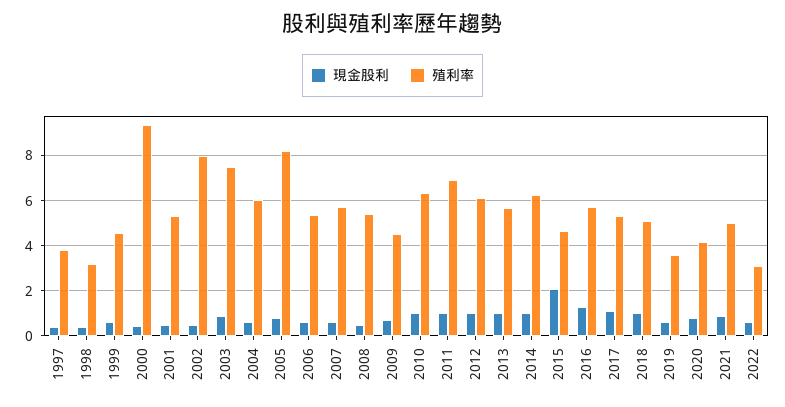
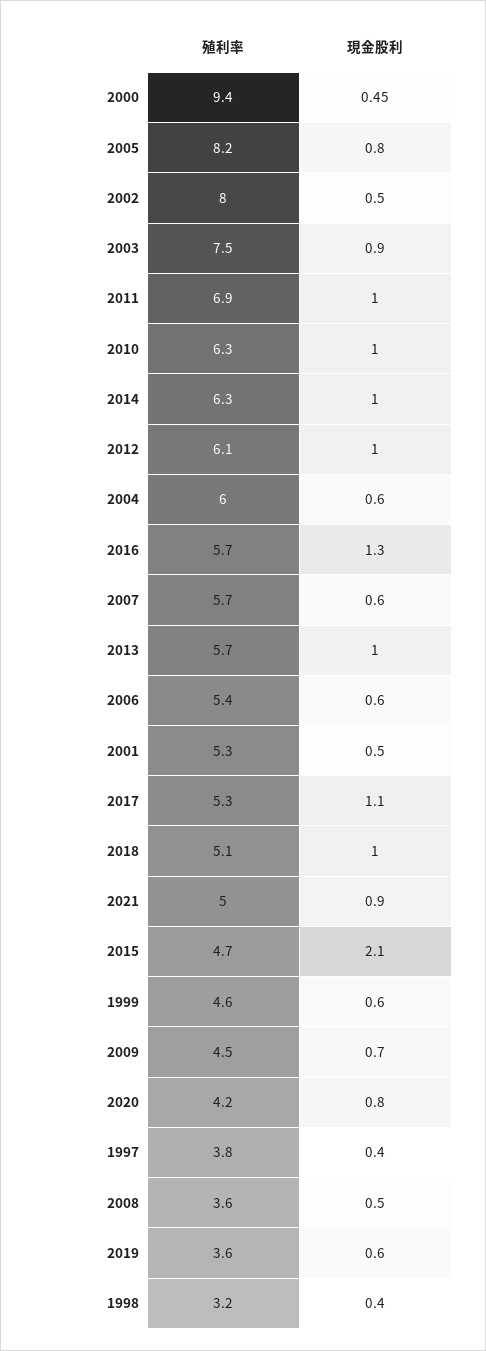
殖利率, 2008: 5.5 -> 3.6
現金股利, 2022: 0.5 -> none
殖利率, 2022: 3 -> none

